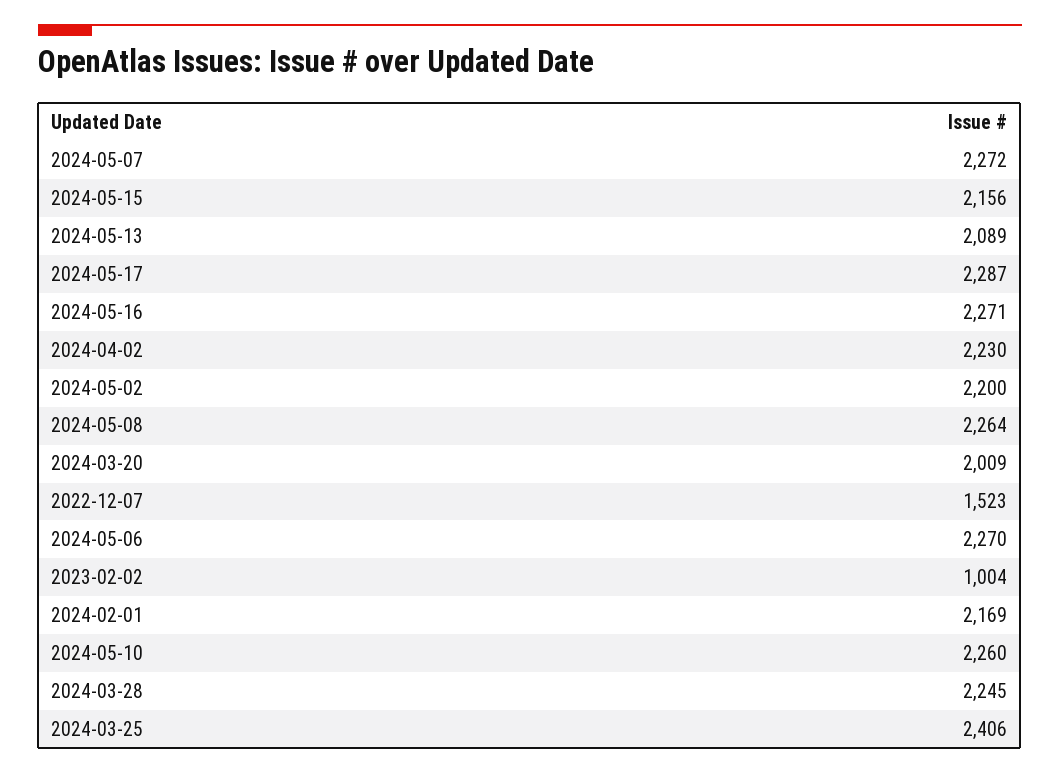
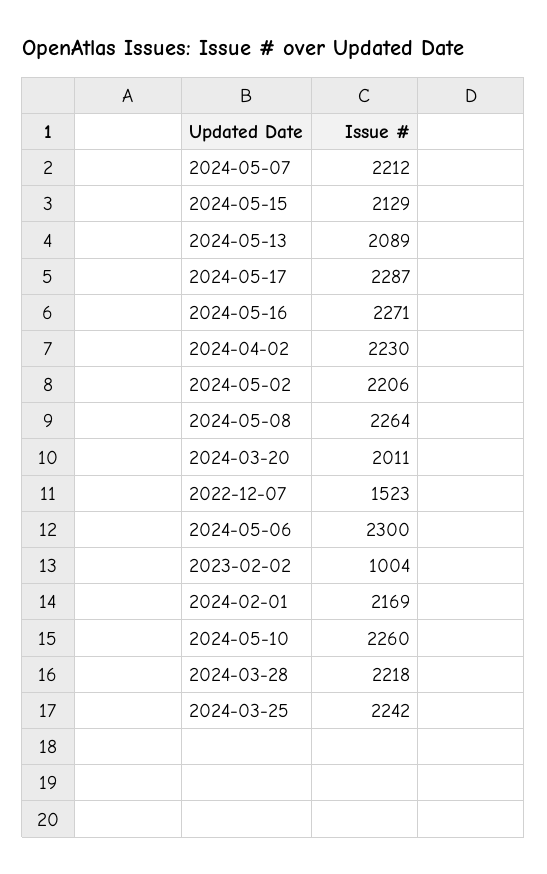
2024-05-07: 2272 -> 2212
2024-05-15: 2156 -> 2129
2024-05-02: 2200 -> 2206
2024-03-20: 2009 -> 2011
2024-05-06: 2270 -> 2300
2024-03-28: 2245 -> 2218
2024-03-25: 2406 -> 2242

